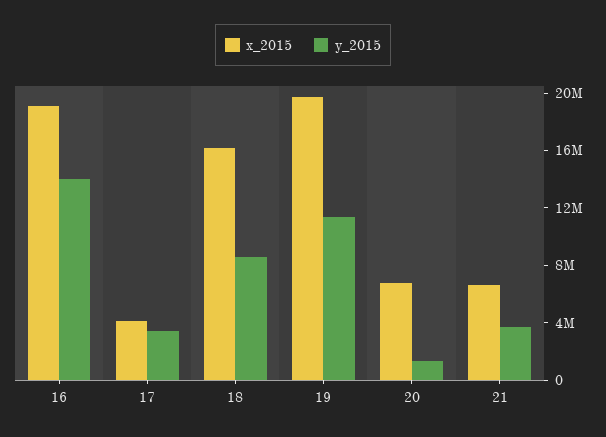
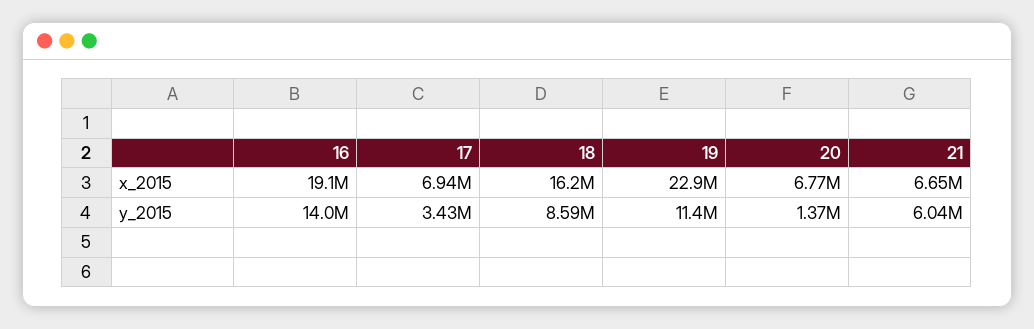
x_2015, 17: 4000000 -> 6940000
x_2015, 19: 20000000 -> 22900000
y_2015, 21: 4000000 -> 6040000

